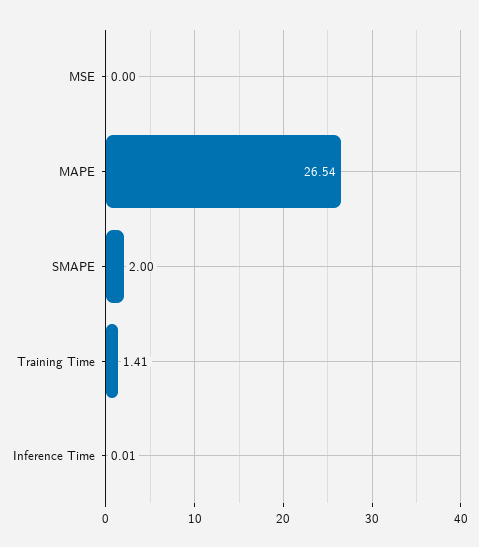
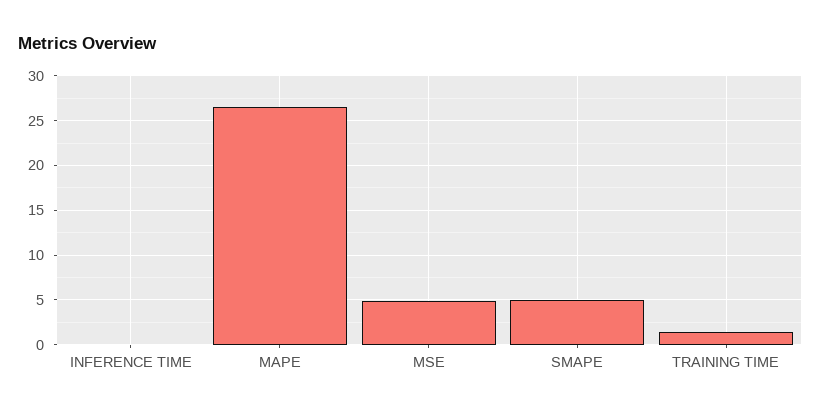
MSE: 0 -> 5
SMAPE: 2 -> 5

